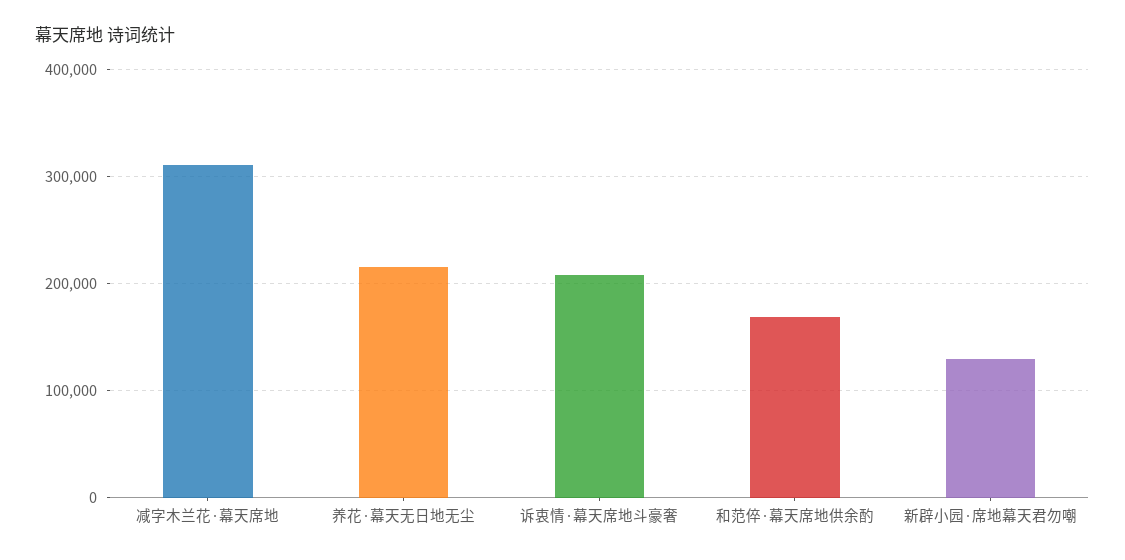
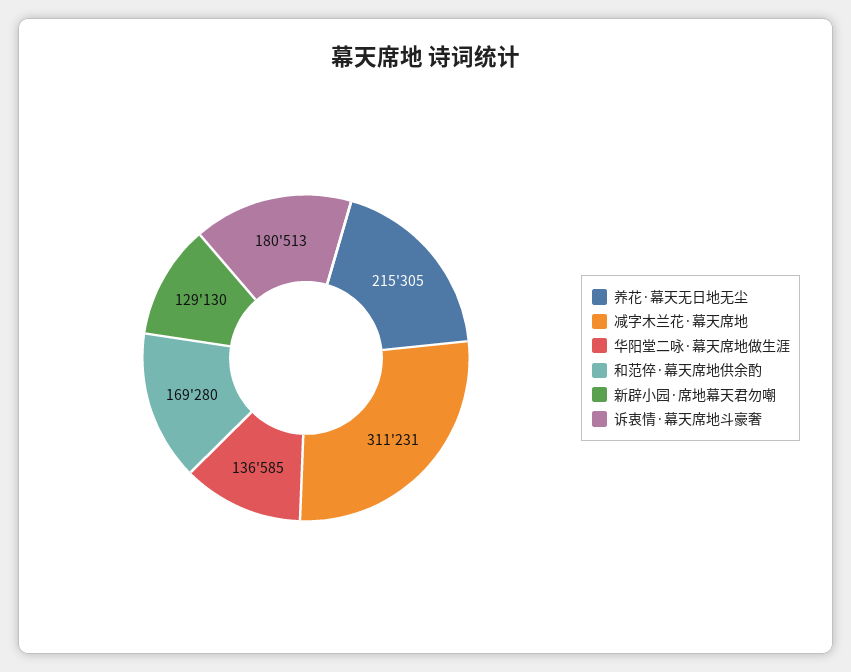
诉衷情·幕天席地斗豪奢: 210000 -> 180513
华阳堂二咏·幕天席地做生涯: none -> 136585

